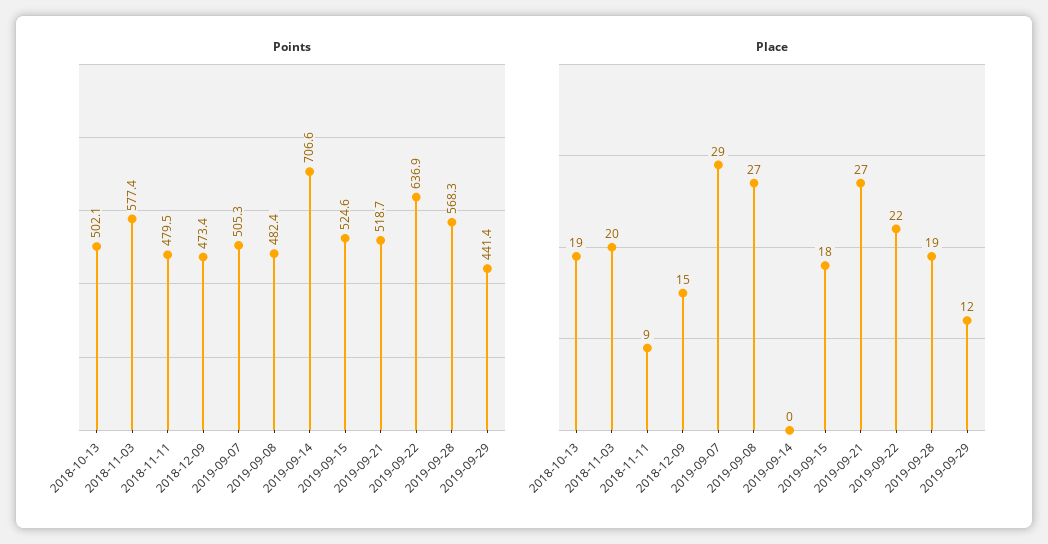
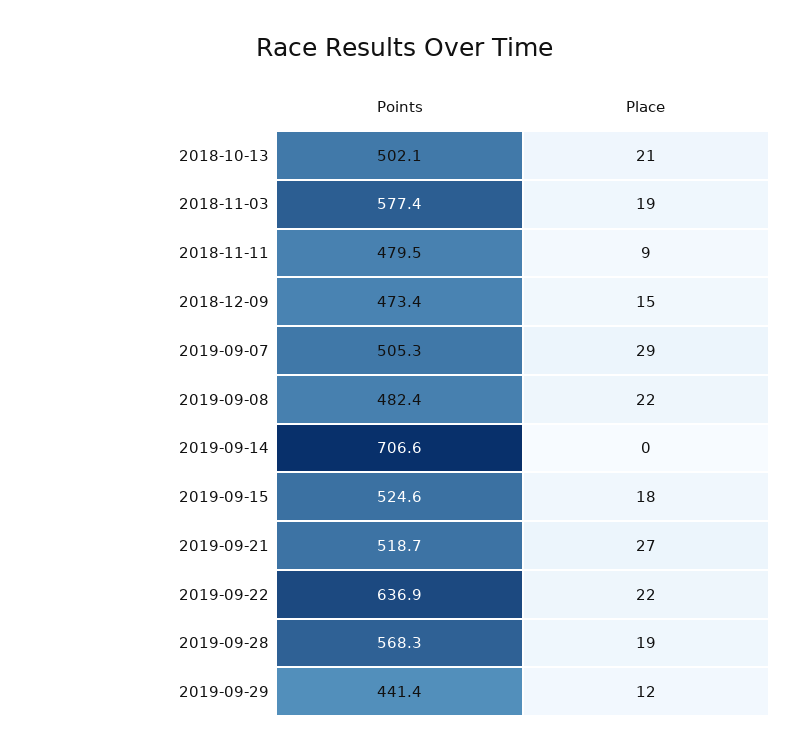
Place, 2018-10-13: 19 -> 21
Place, 2018-11-03: 20 -> 19
Place, 2019-09-08: 27 -> 22

